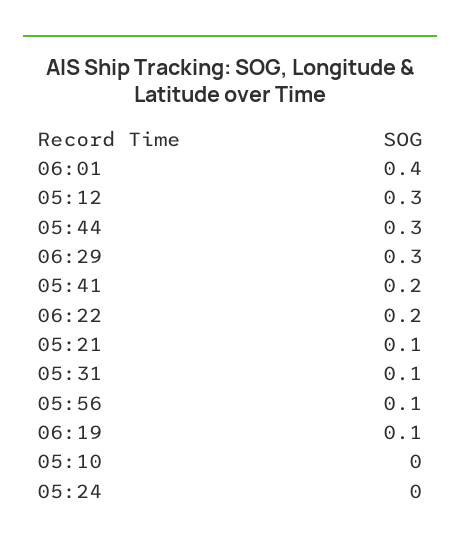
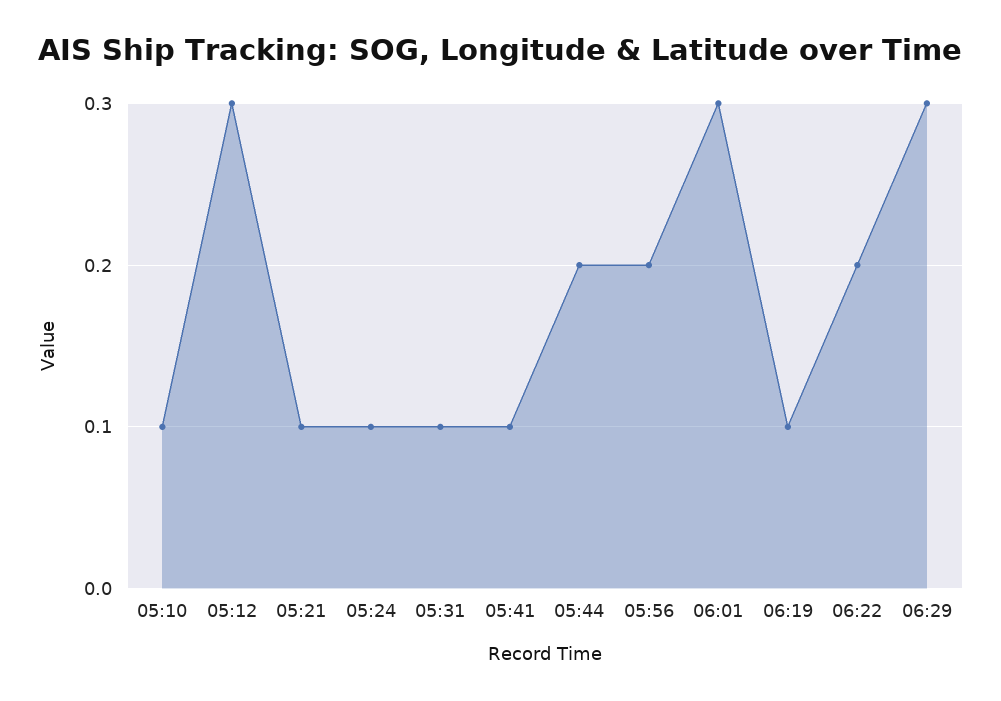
06:01: 0.4 -> 0.3
05:44: 0.3 -> 0.2
05:41: 0.2 -> 0.1
05:56: 0.1 -> 0.2
05:10: 0 -> 0.1
05:24: 0 -> 0.1

